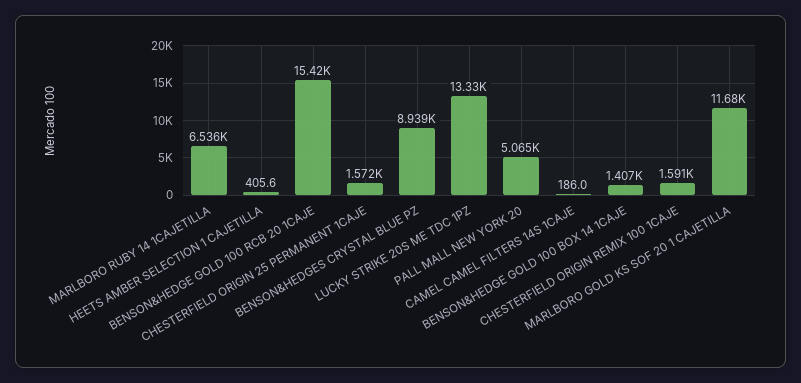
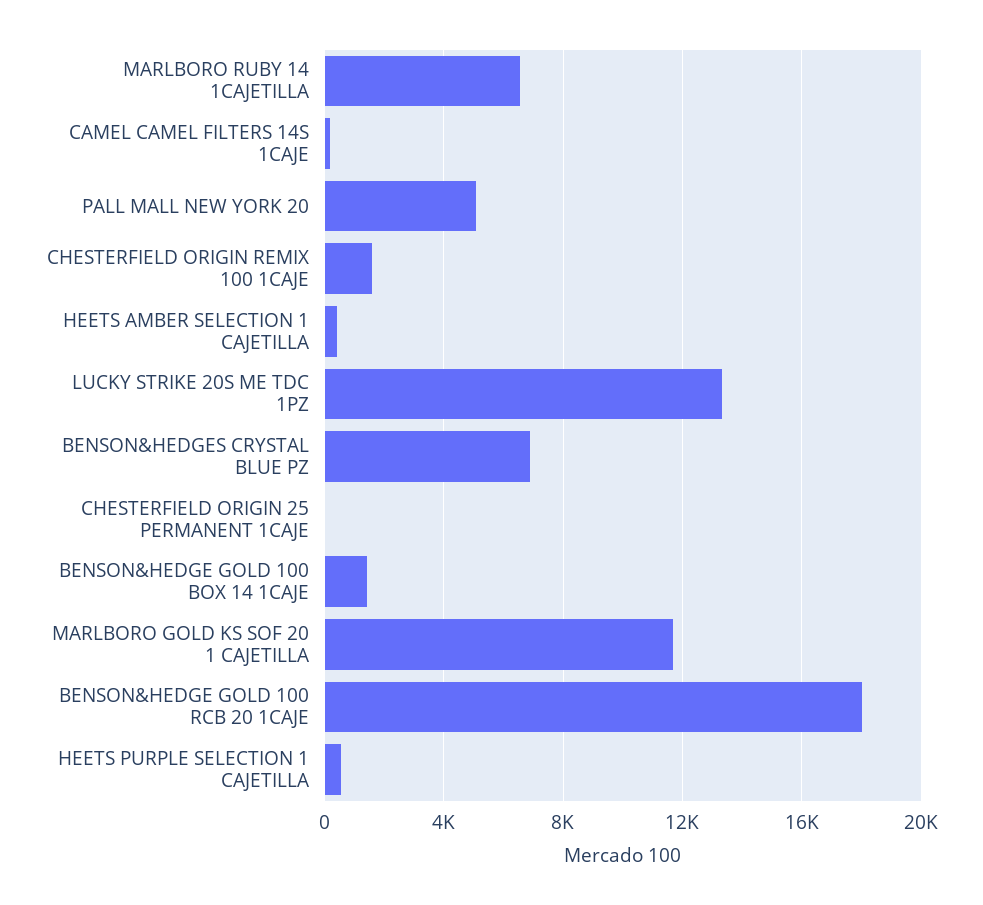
BENSON&HEDGE GOLD 100 RCB 20 1CAJE: 15420 -> 18000
CHESTERFIELD ORIGIN 25 PERMANENT 1CAJE: 1572 -> 0
BENSON&HEDGES CRYSTAL BLUE PZ: 8939 -> 7000
HEETS PURPLE SELECTION 1 CAJETILLA: none -> 500

